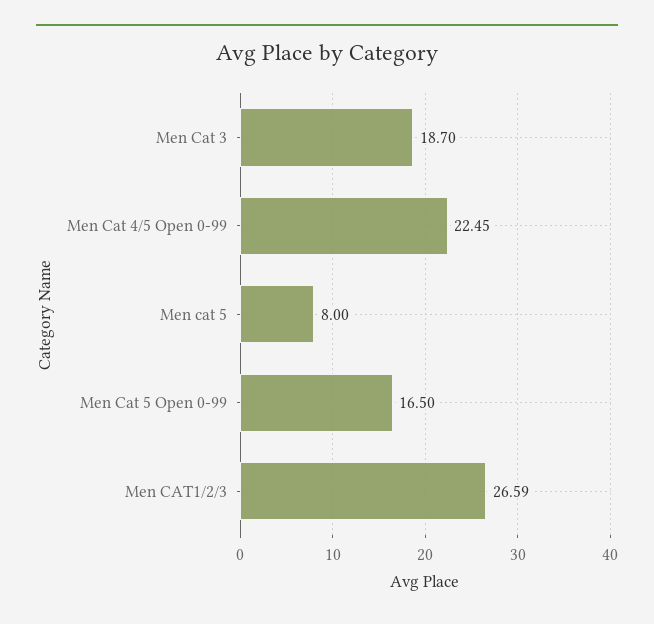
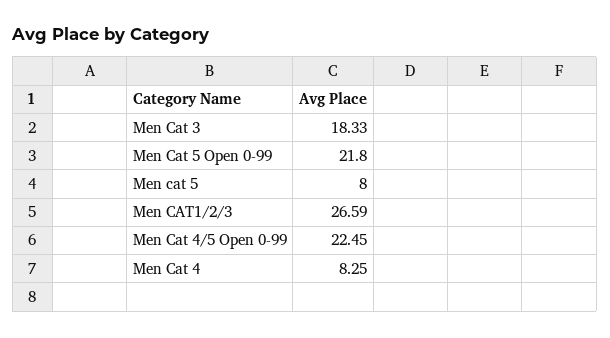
Men Cat 3: 18.7 -> 18.33
Men Cat 5 Open 0-99: 16.5 -> 21.8
Men Cat 4: none -> 8.25

